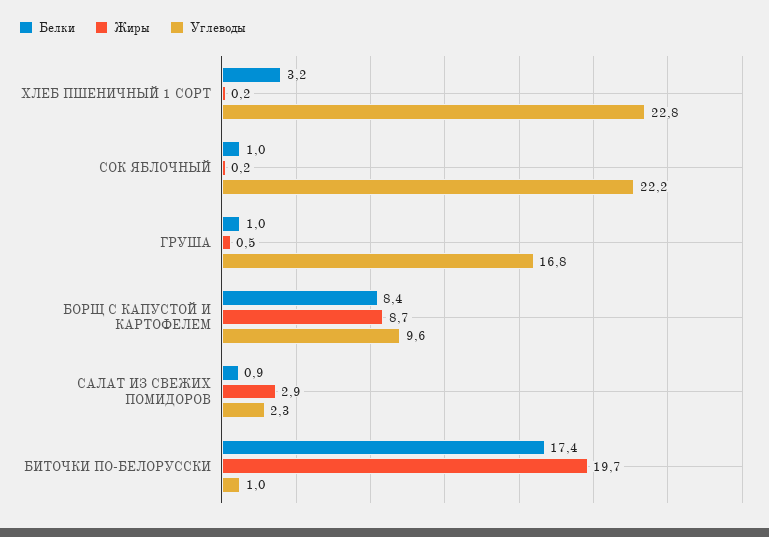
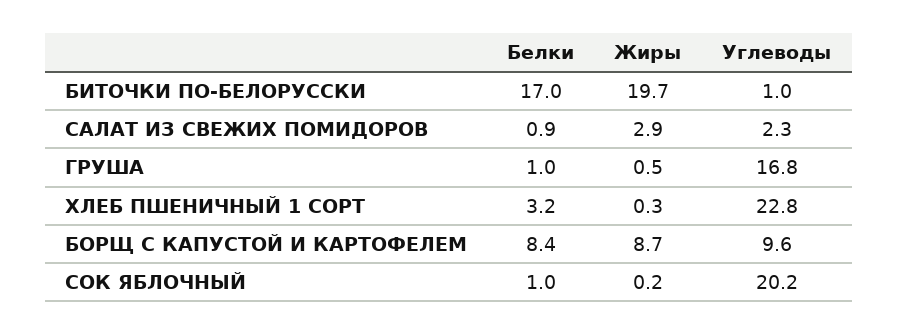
Жиры, ХЛЕБ ПШЕНИЧНЫЙ 1 СОРТ: 0.2 -> 0.3
Углеводы, СОК ЯБЛОЧНЫЙ: 22.2 -> 20.2
Белки, БИТОЧКИ ПО-БЕЛОРУССКИ: 17.4 -> 17

